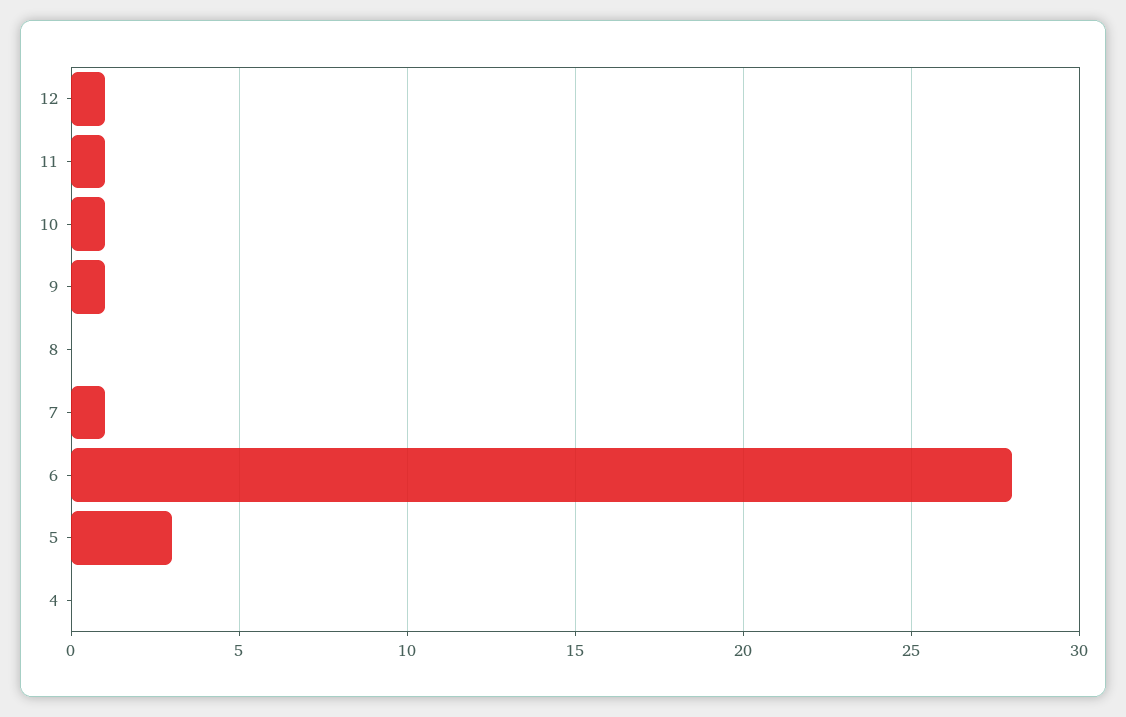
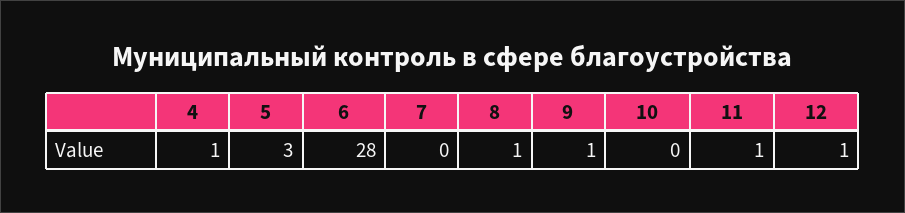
10: 1 -> 0
8: 0 -> 1
7: 1 -> 0
4: 0 -> 1

